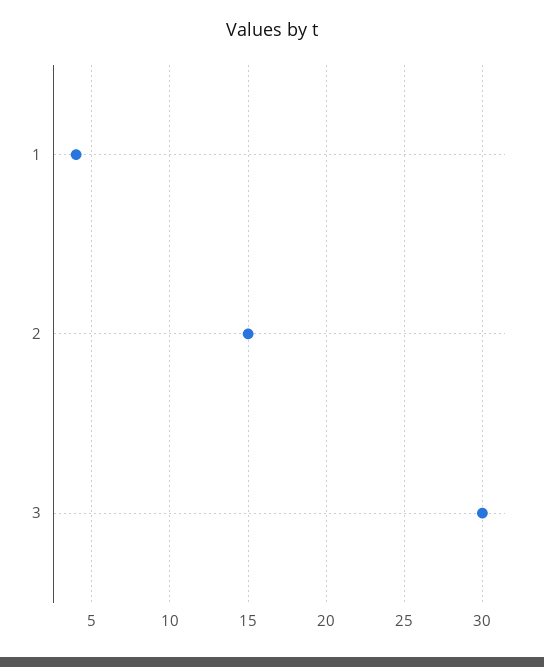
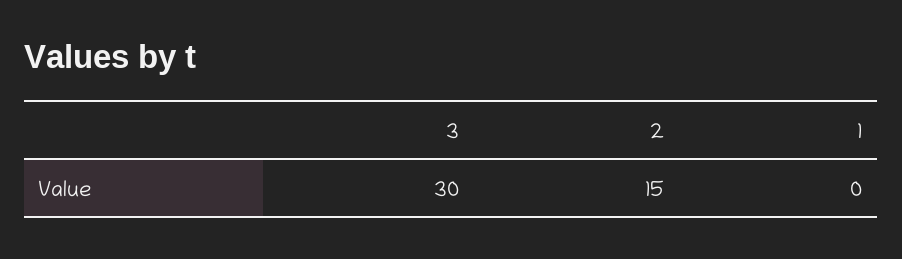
1: 4 -> 0

